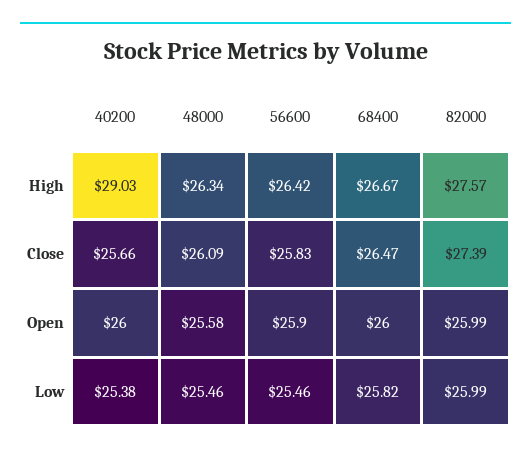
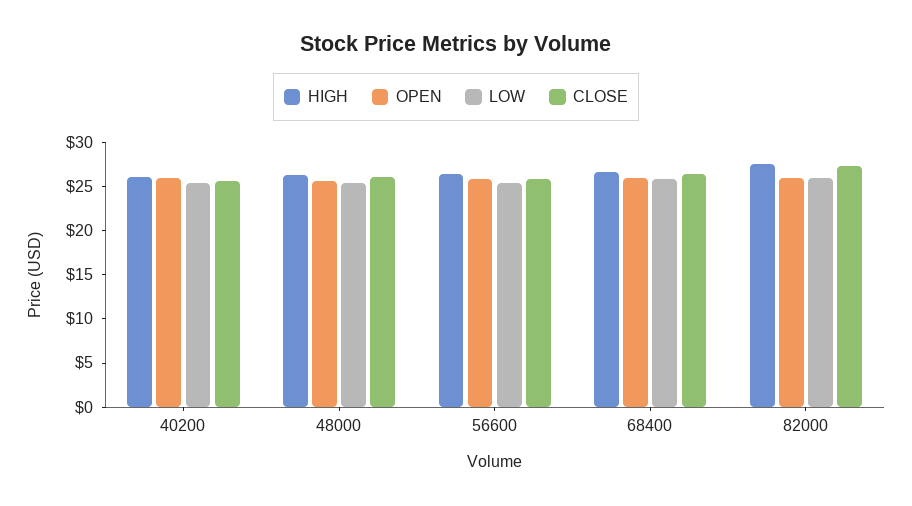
High, 40200: 29.03 -> 26

